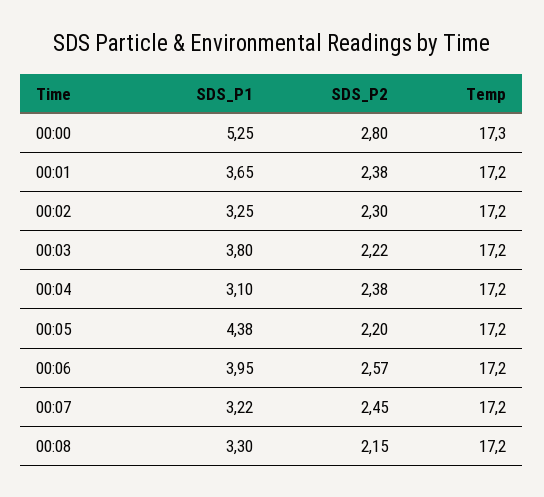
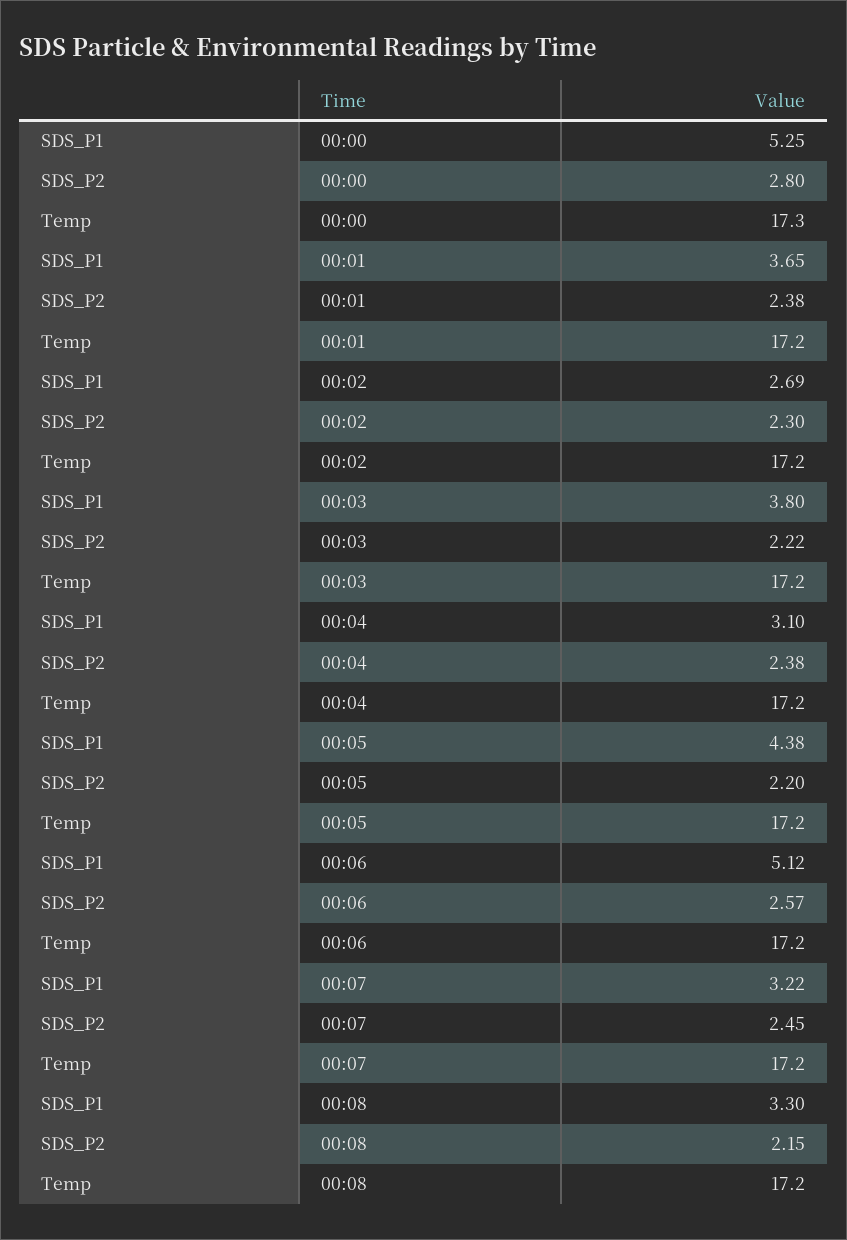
SDS_P1, 00:02: 3.25 -> 2.69
SDS_P1, 00:06: 3.95 -> 5.12

